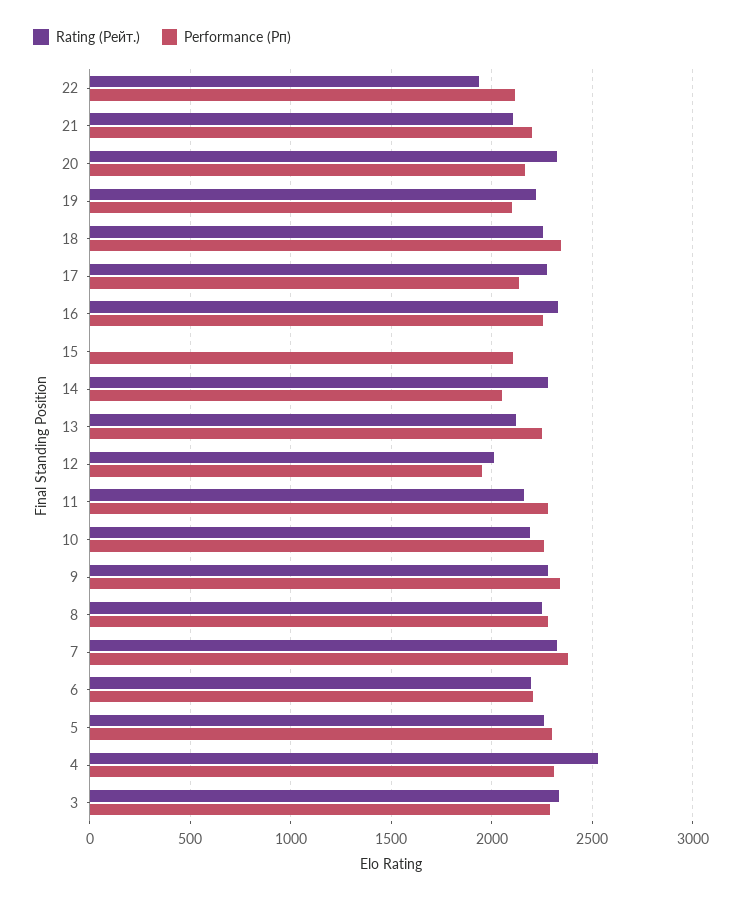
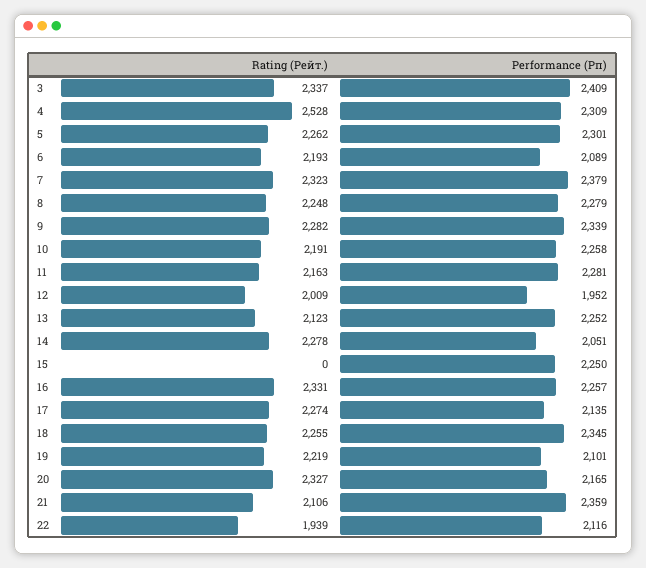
Performance (Рп), 21: 2200 -> 2359
Performance (Рп), 15: 2100 -> 2250
Performance (Рп), 6: 2200 -> 2089
Performance (Рп), 3: 2300 -> 2409

